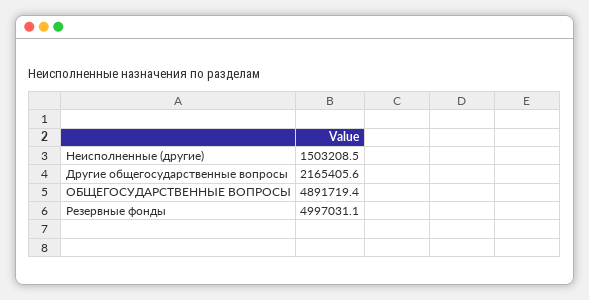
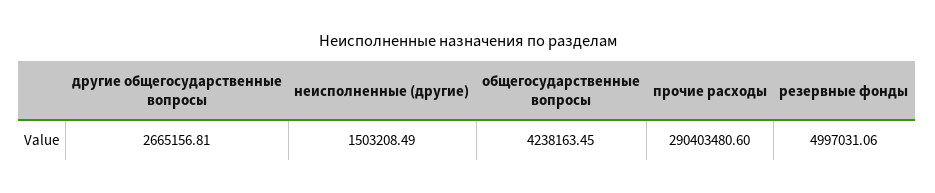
Другие общегосударственные вопросы: 2165405.6 -> 2665156.81
ОБЩЕГОСУДАРСТВЕННЫЕ ВОПРОСЫ: 4891719.4 -> 4238163.45
прочие расходы: none -> 290403480.6

